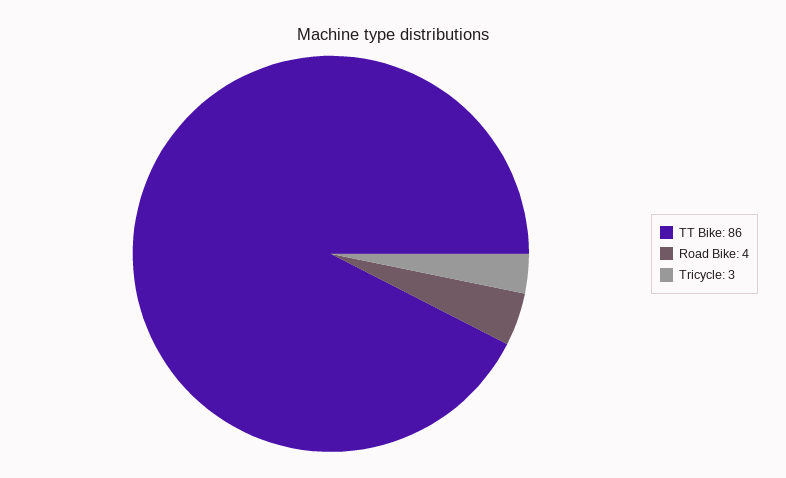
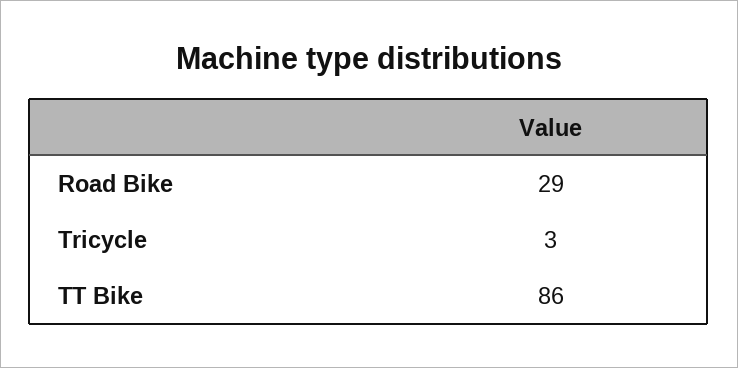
Road Bike: 4 -> 29

